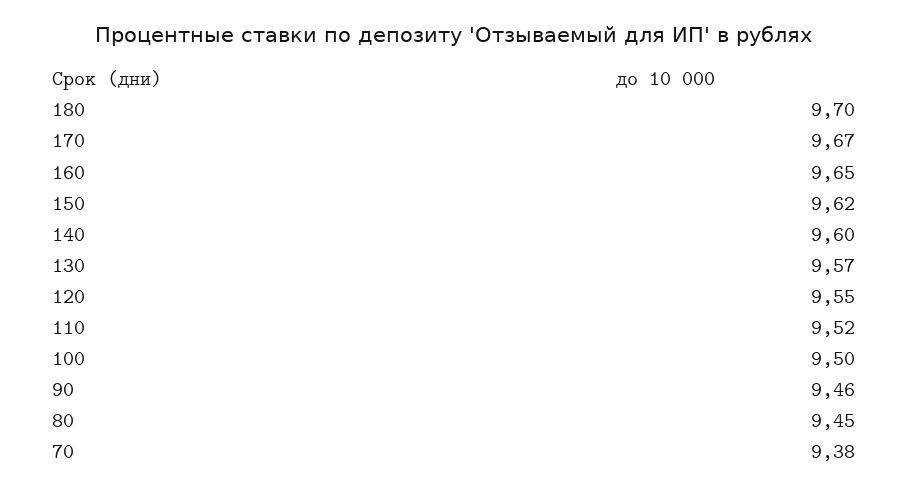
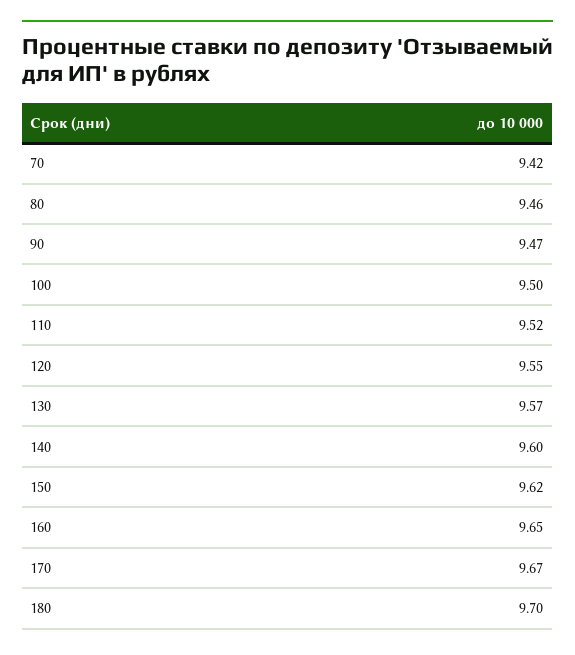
90: 9.46 -> 9.47
80: 9.45 -> 9.46
70: 9.38 -> 9.42

